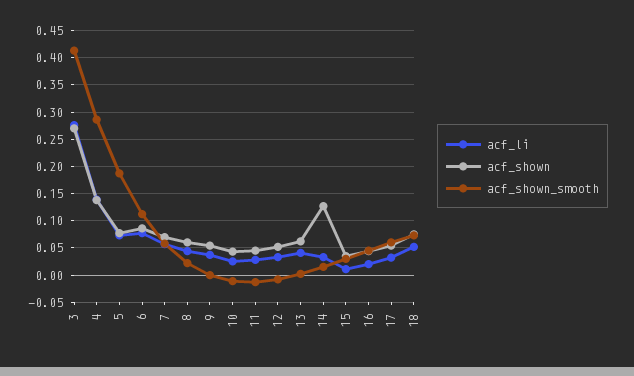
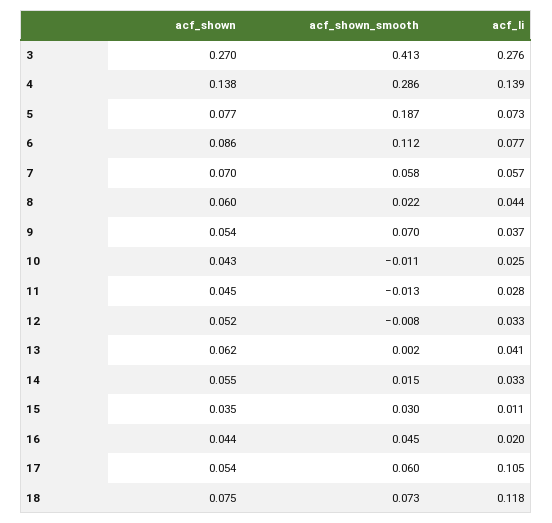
acf_shown_smooth, 9: 0 -> 0.07
acf_shown, 14: 0.125 -> 0.055
acf_li, 17: 0.025 -> 0.105
acf_li, 18: 0.05 -> 0.118

